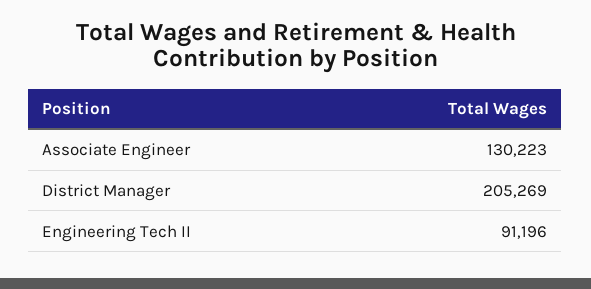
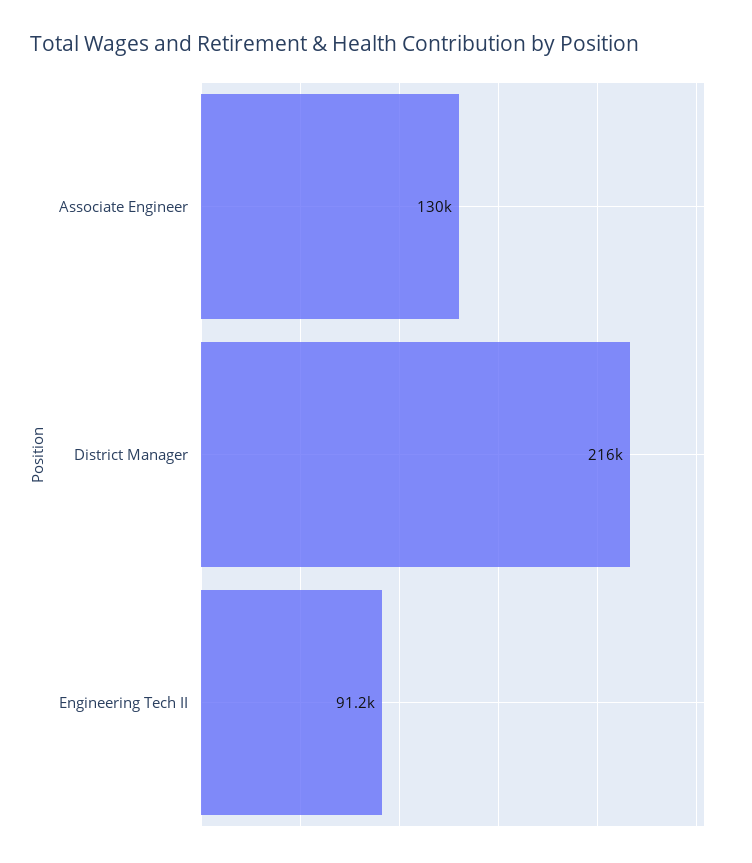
District Manager: 205269 -> 216000

